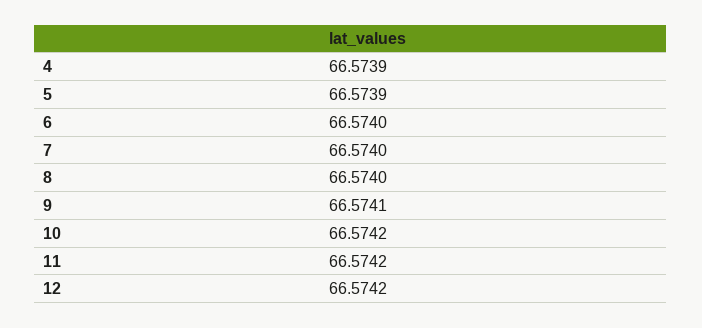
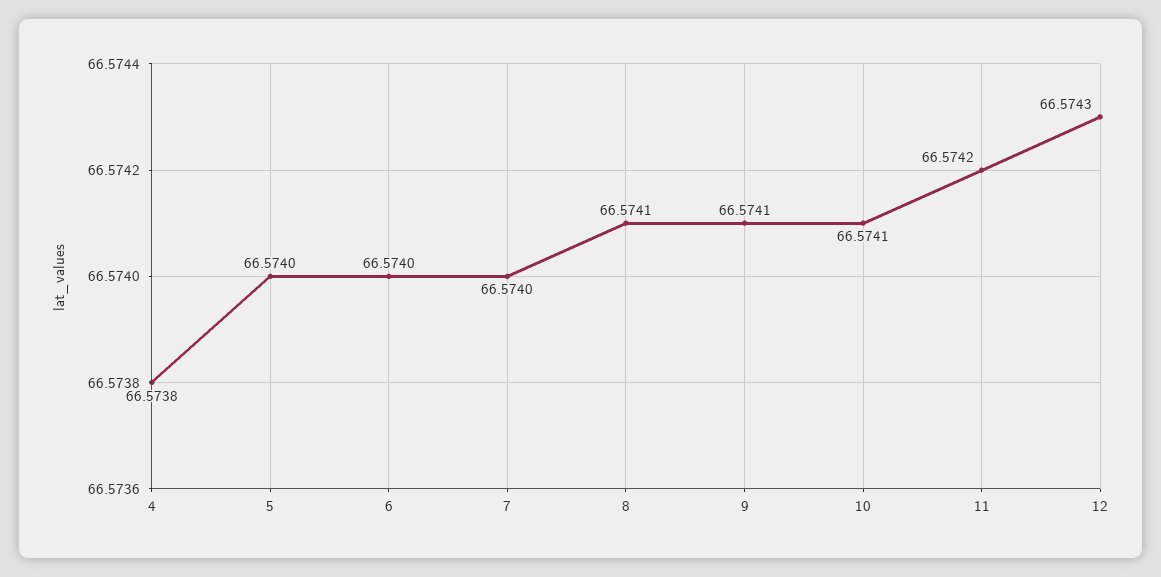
4: 66.5739 -> 66.5738
5: 66.5739 -> 66.574
8: 66.574 -> 66.5741
10: 66.5742 -> 66.5741
12: 66.5742 -> 66.5743

